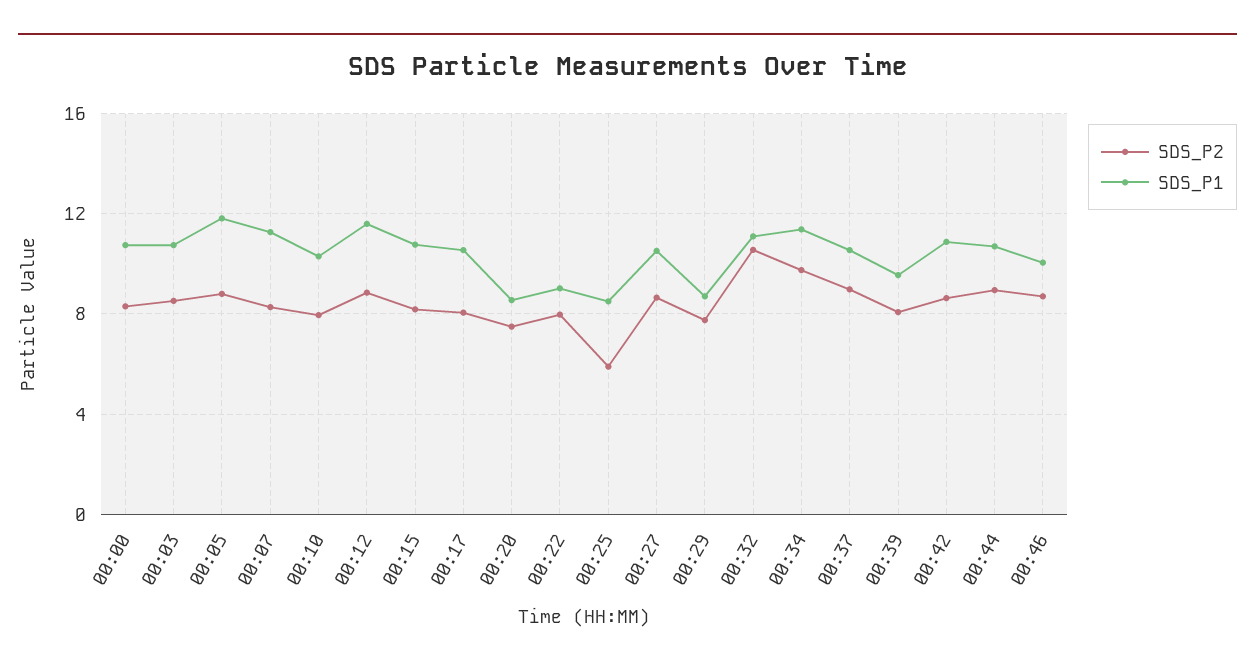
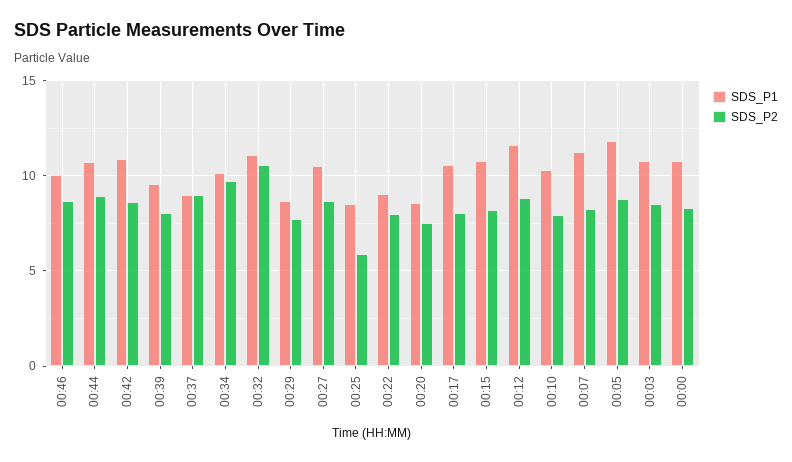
SDS_P1, 00:34: 11.5 -> 10
SDS_P1, 00:37: 10.5 -> 9

